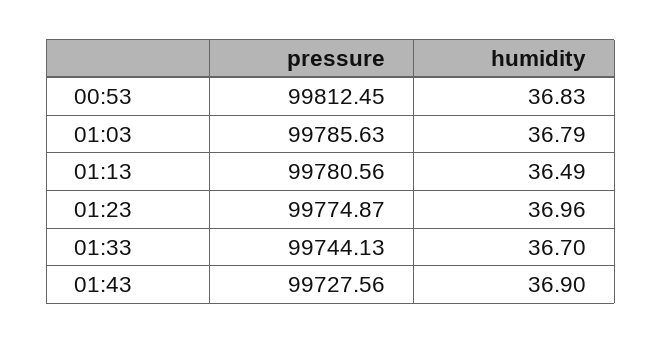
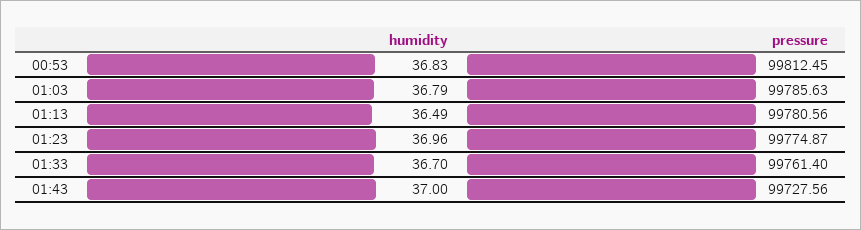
pressure, 01:33: 99744.13 -> 99761.4
humidity, 01:43: 36.9 -> 37

